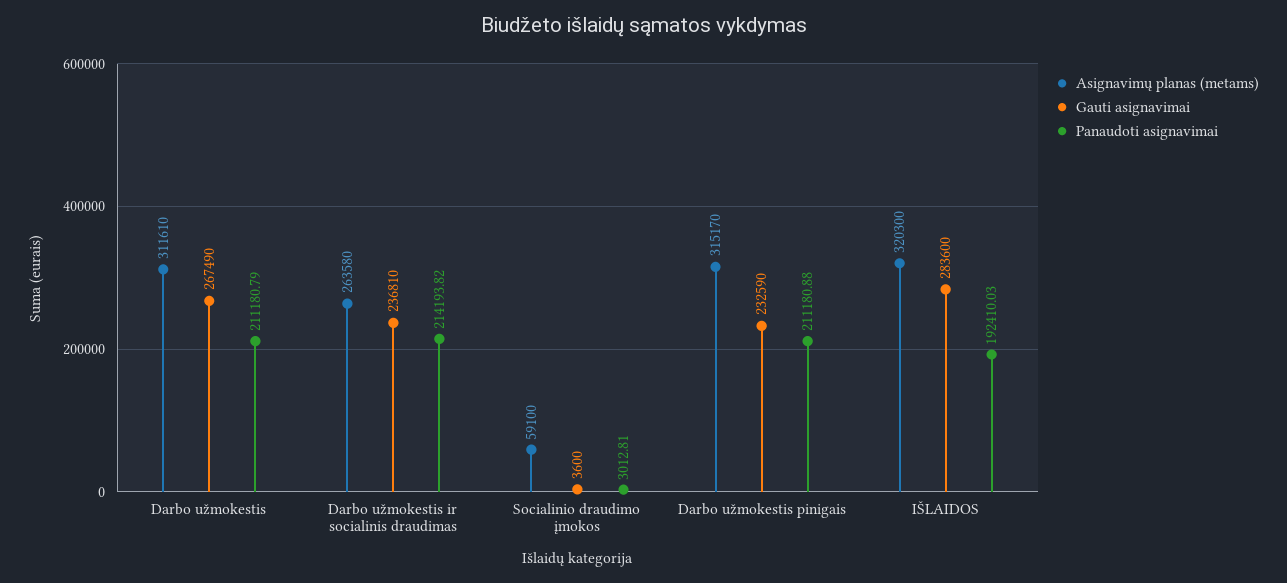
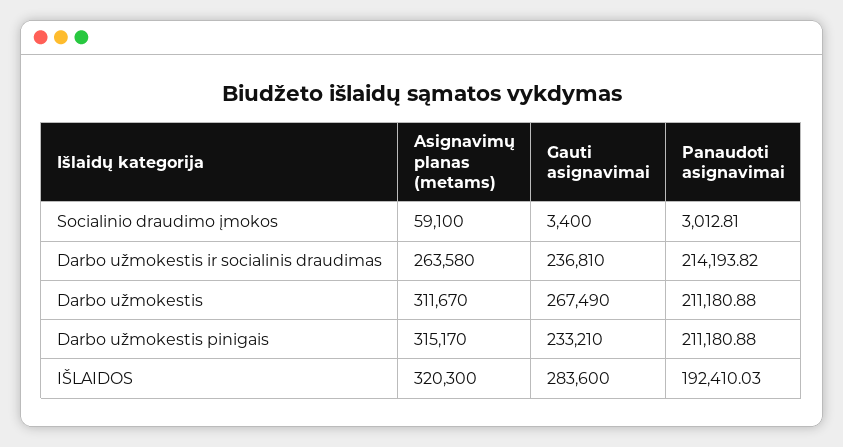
Asignavimų planas (metams), Darbo užmokestis: 311610 -> 311670
Panaudoti asignavimai, Darbo užmokestis: 211180.79 -> 211180.88
Gauti asignavimai, Socialinio draudimo įmokos: 3600 -> 3400
Gauti asignavimai, Darbo užmokestis pinigais: 232590 -> 233210

